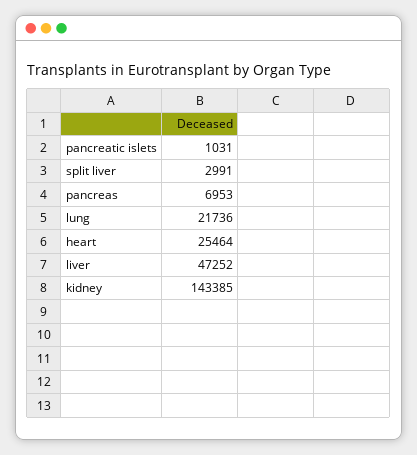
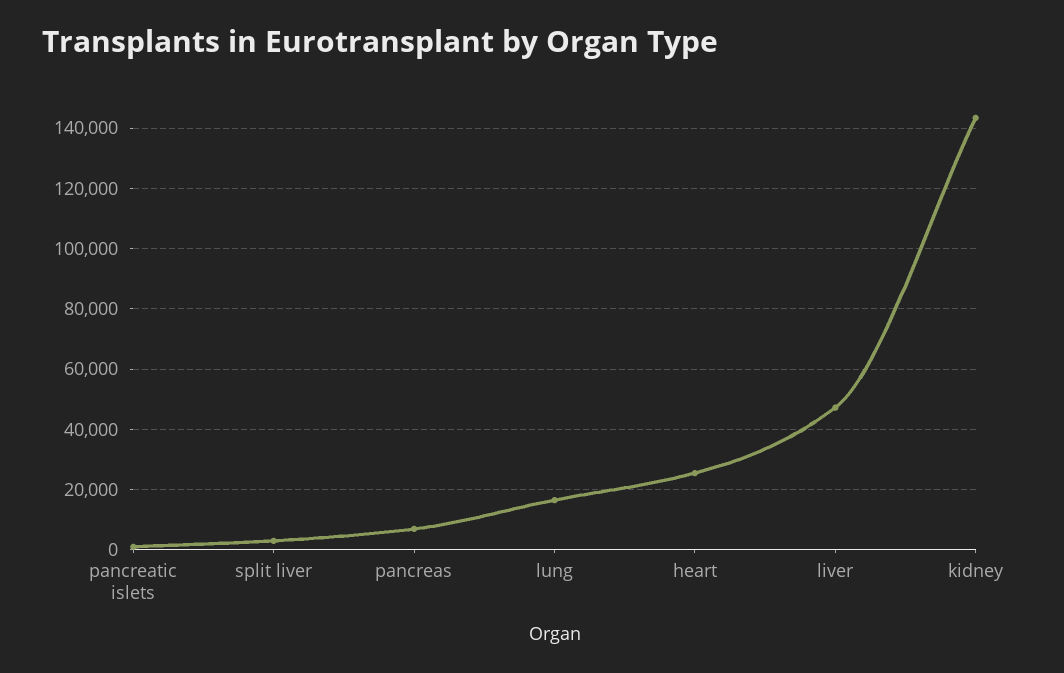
lung: 21736 -> 16000

